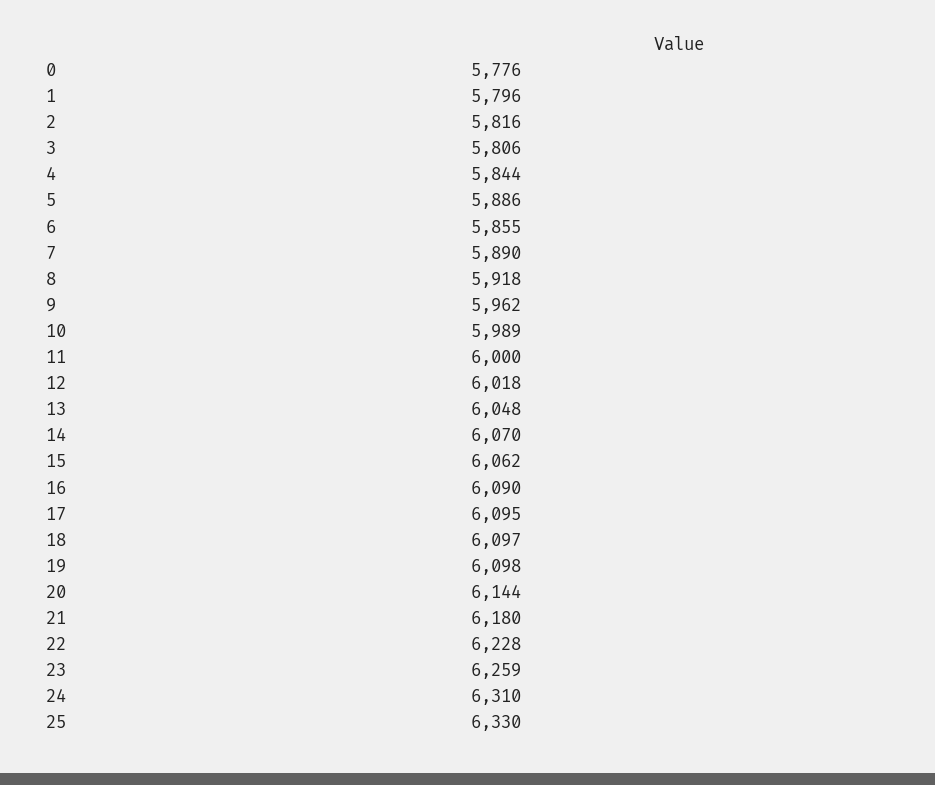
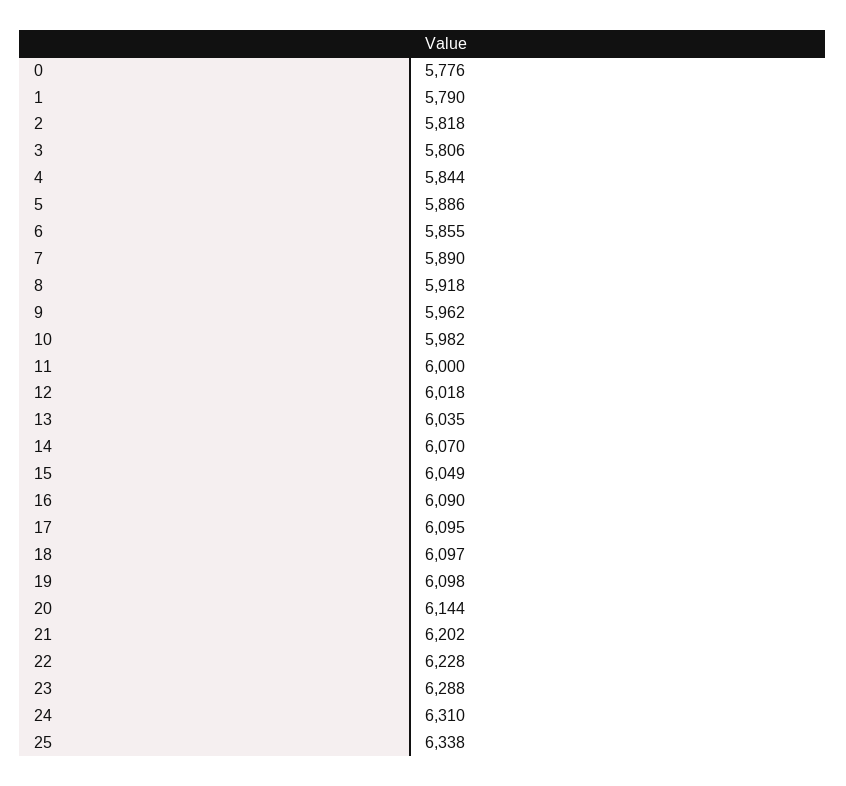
1: 5796 -> 5790
2: 5816 -> 5818
10: 5989 -> 5982
13: 6048 -> 6035
15: 6062 -> 6049
21: 6180 -> 6202
23: 6259 -> 6288
25: 6330 -> 6338

